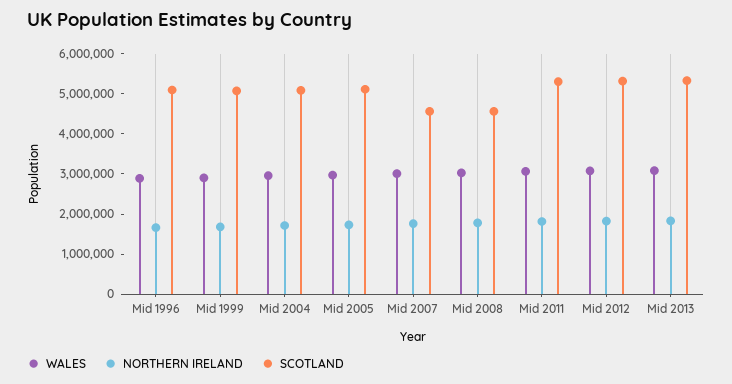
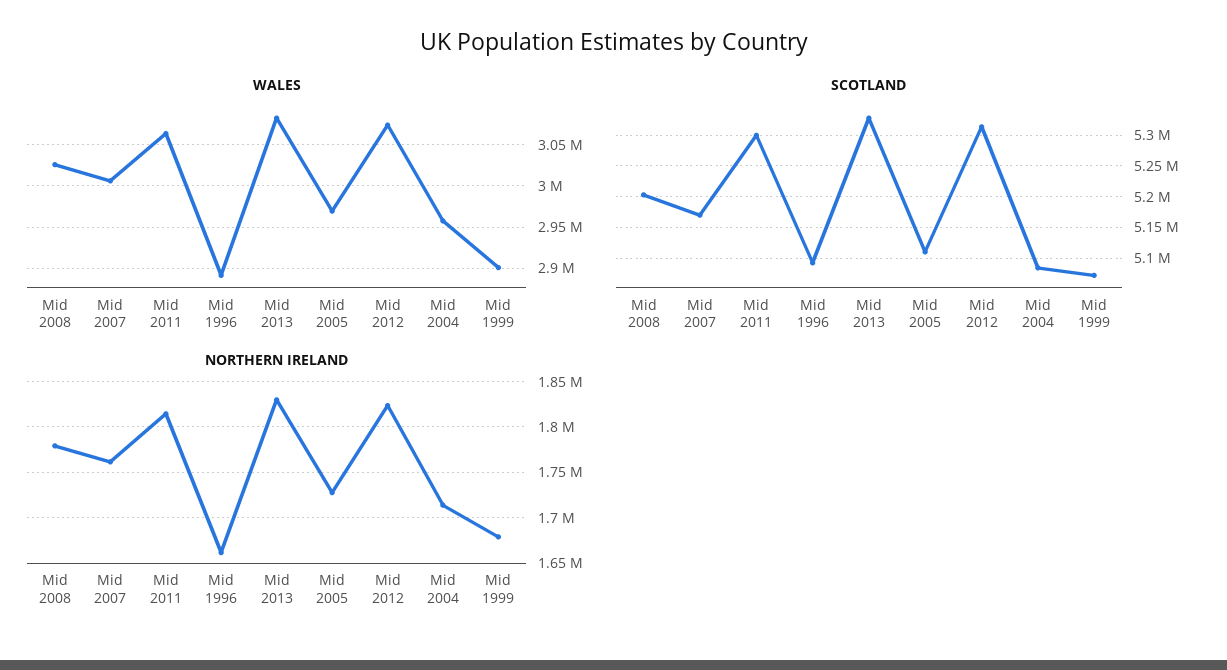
SCOTLAND, Mid 2007: 4600000 -> 5170000
SCOTLAND, Mid 2008: 4600000 -> 5200000

